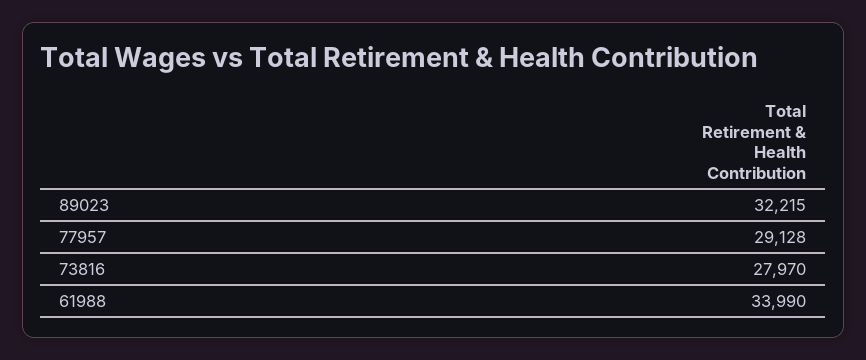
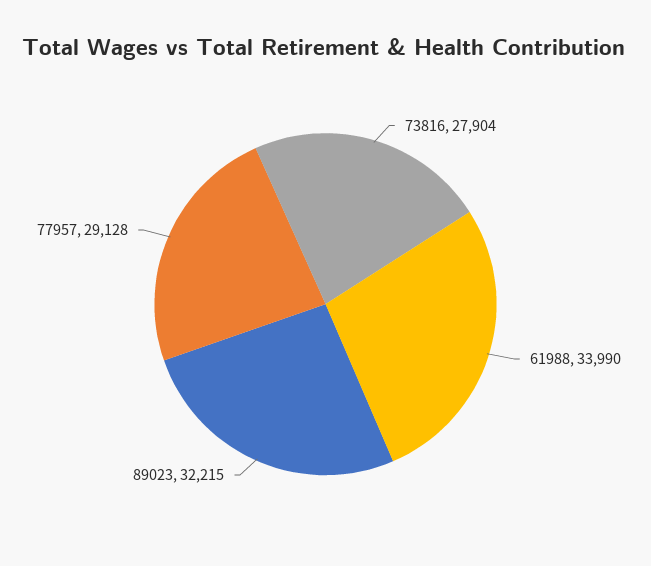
73816: 27970 -> 27904

